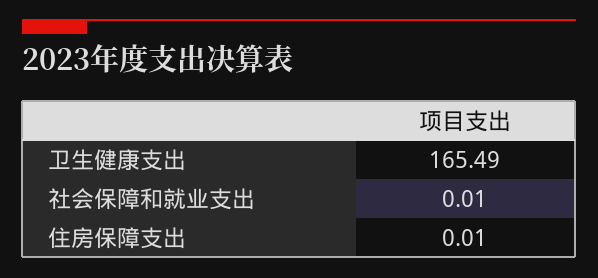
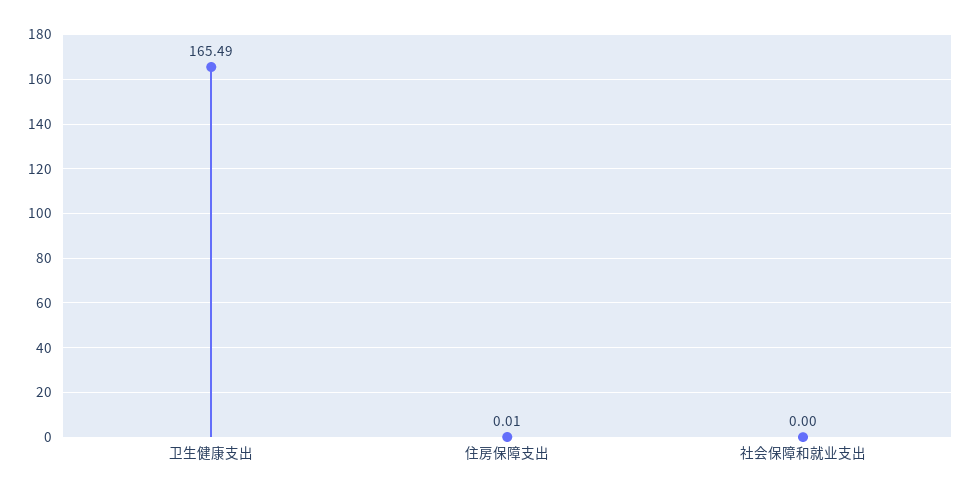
社会保障和就业支出: 0.01 -> 0

